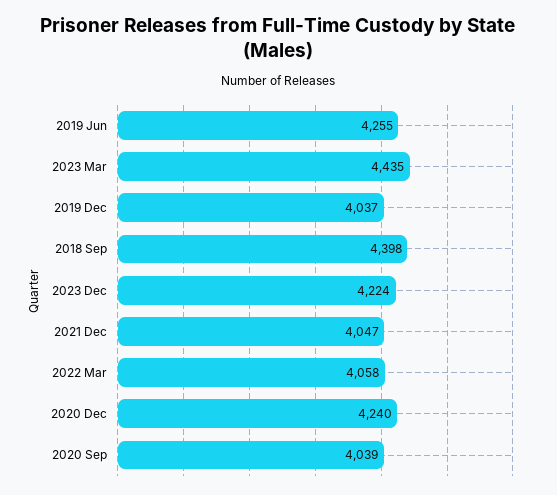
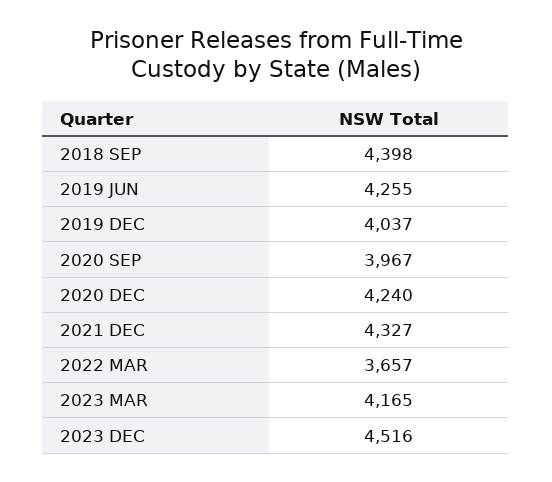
2023 Mar: 4435 -> 4165
2023 Dec: 4224 -> 4516
2021 Dec: 4047 -> 4327
2022 Mar: 4058 -> 3657
2020 Sep: 4039 -> 3967

